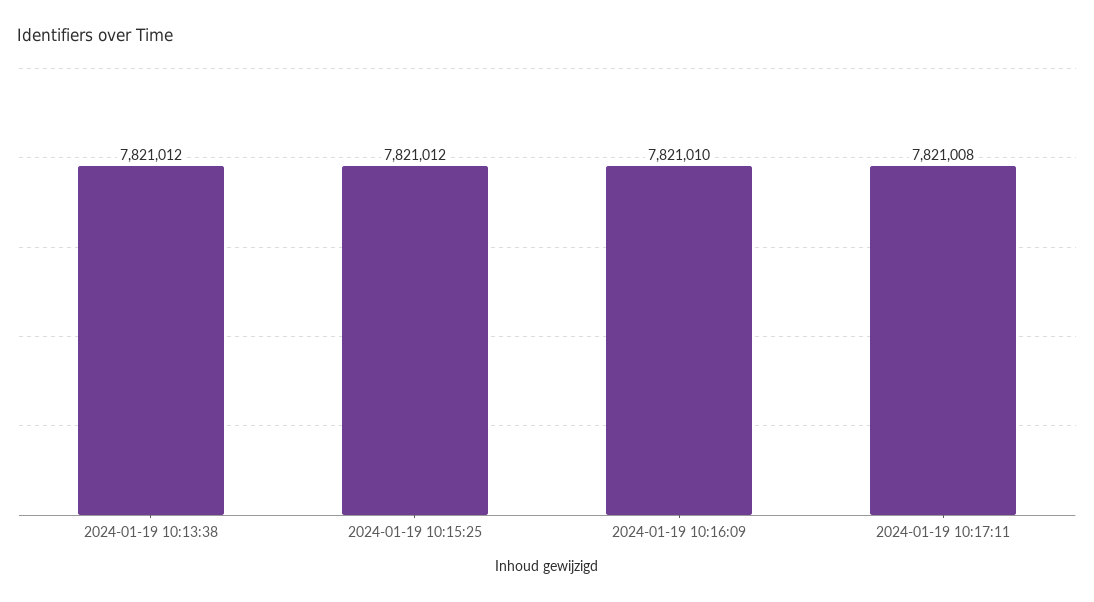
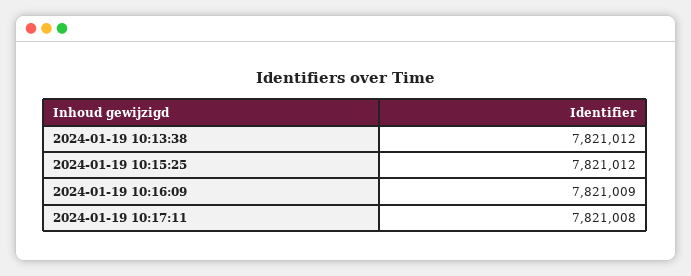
2024-01-19 10:16:09: 7821010 -> 7821009

